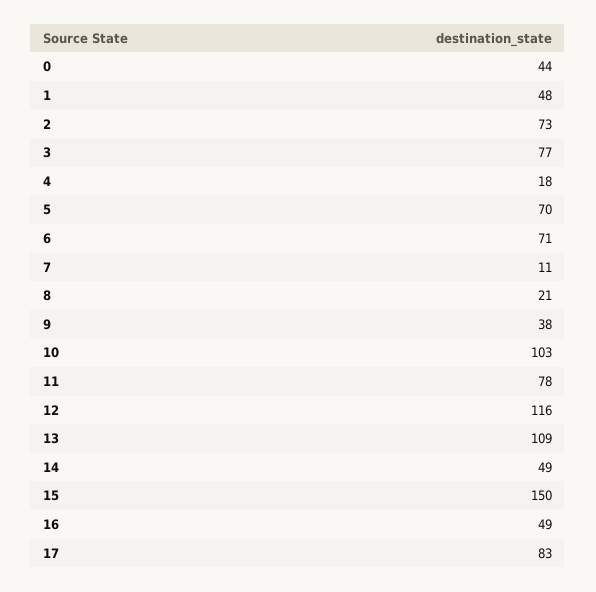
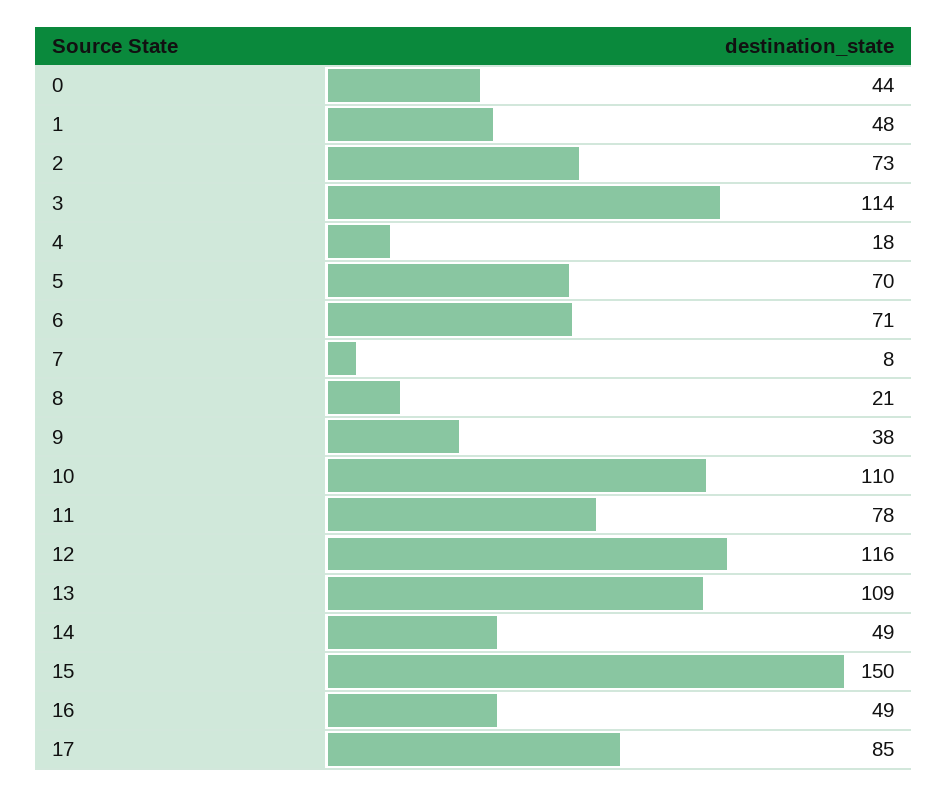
3: 77 -> 114
7: 11 -> 8
10: 103 -> 110
17: 83 -> 85

